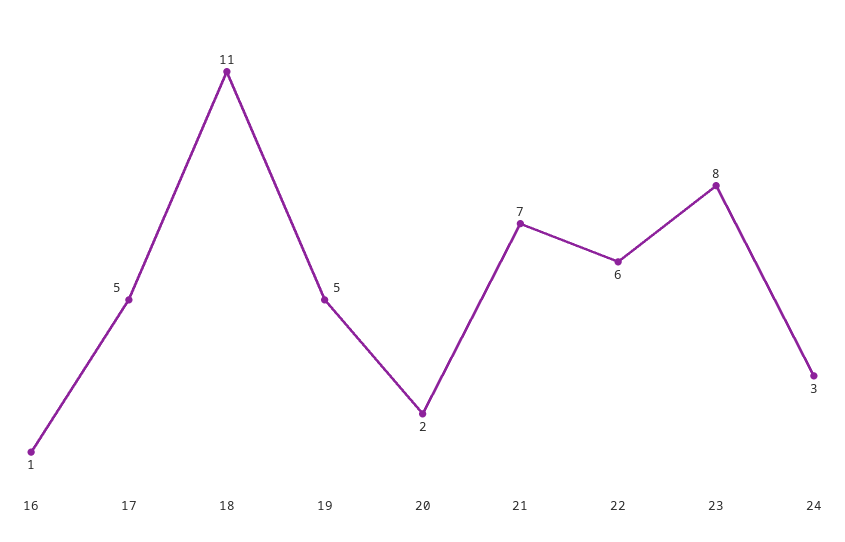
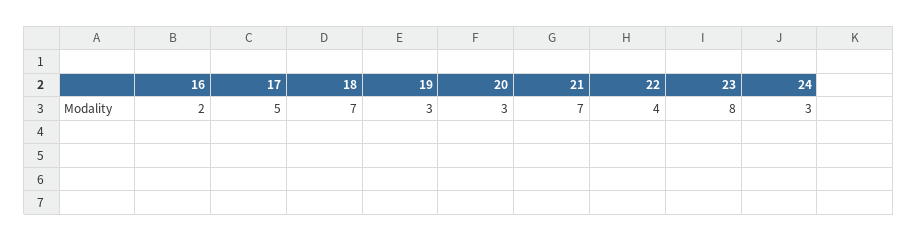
16: 1 -> 2
18: 11 -> 7
19: 5 -> 3
20: 2 -> 3
22: 6 -> 4

